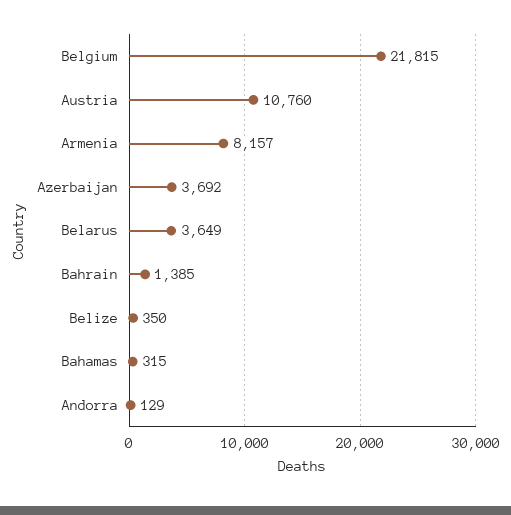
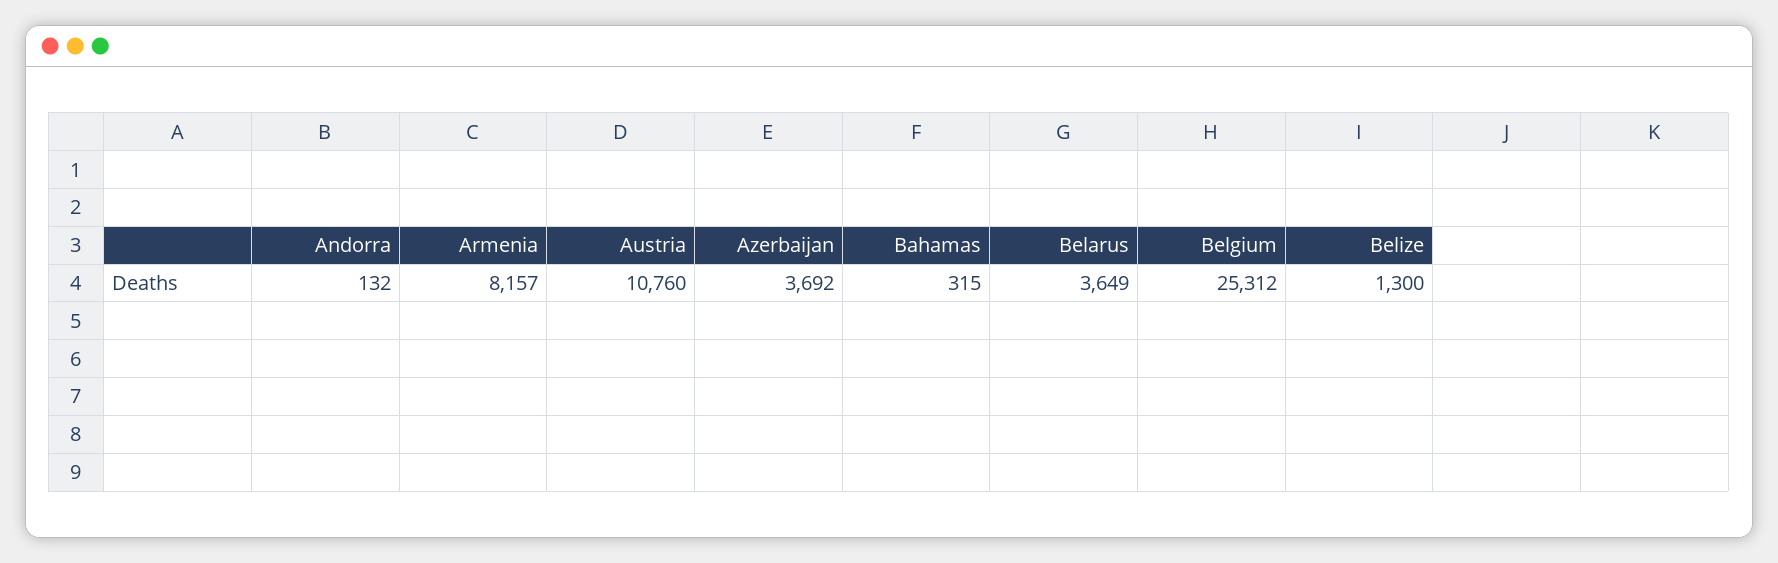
Belgium: 21815 -> 25312
Bahrain: 1385 -> none
Belize: 350 -> 1300
Andorra: 129 -> 132

